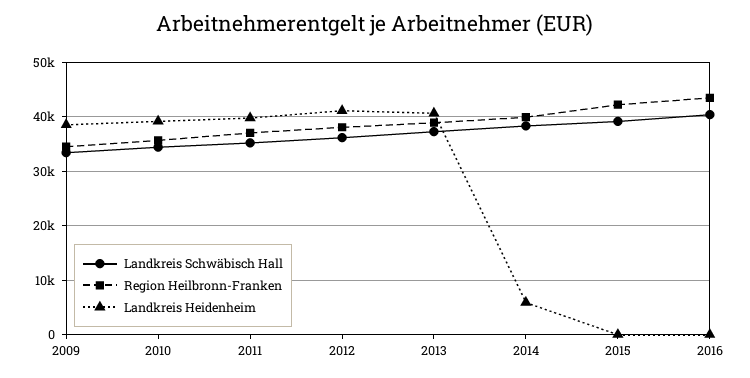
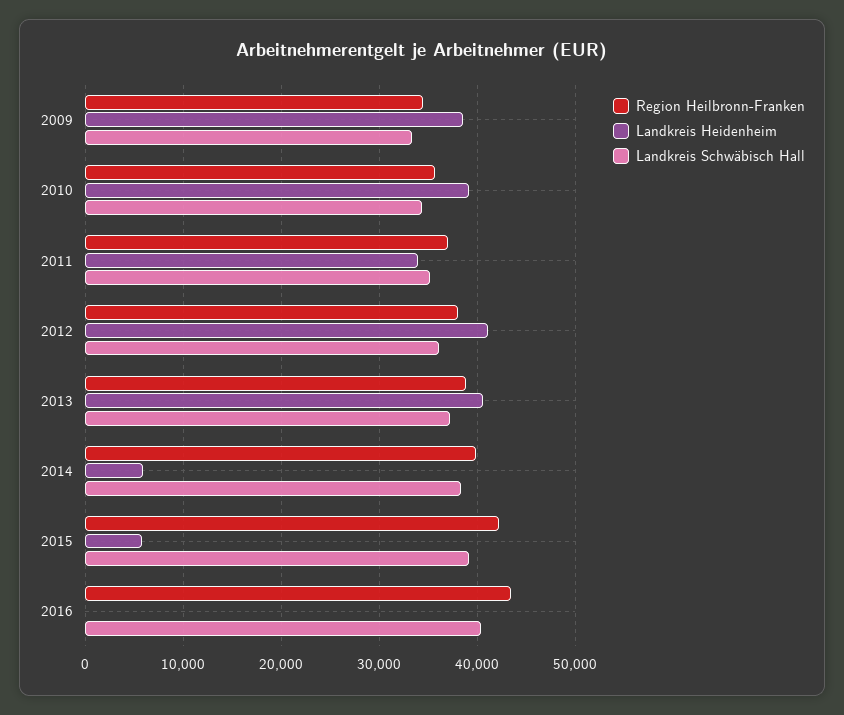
Landkreis Heidenheim, 2011: 40000 -> 34000
Landkreis Heidenheim, 2015: 0 -> 6000

